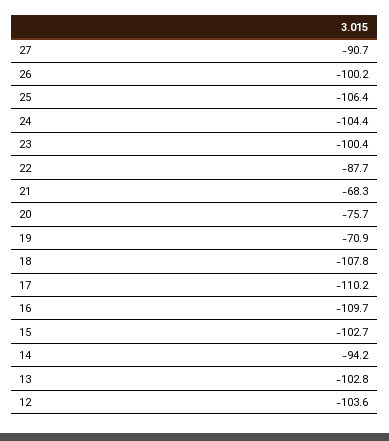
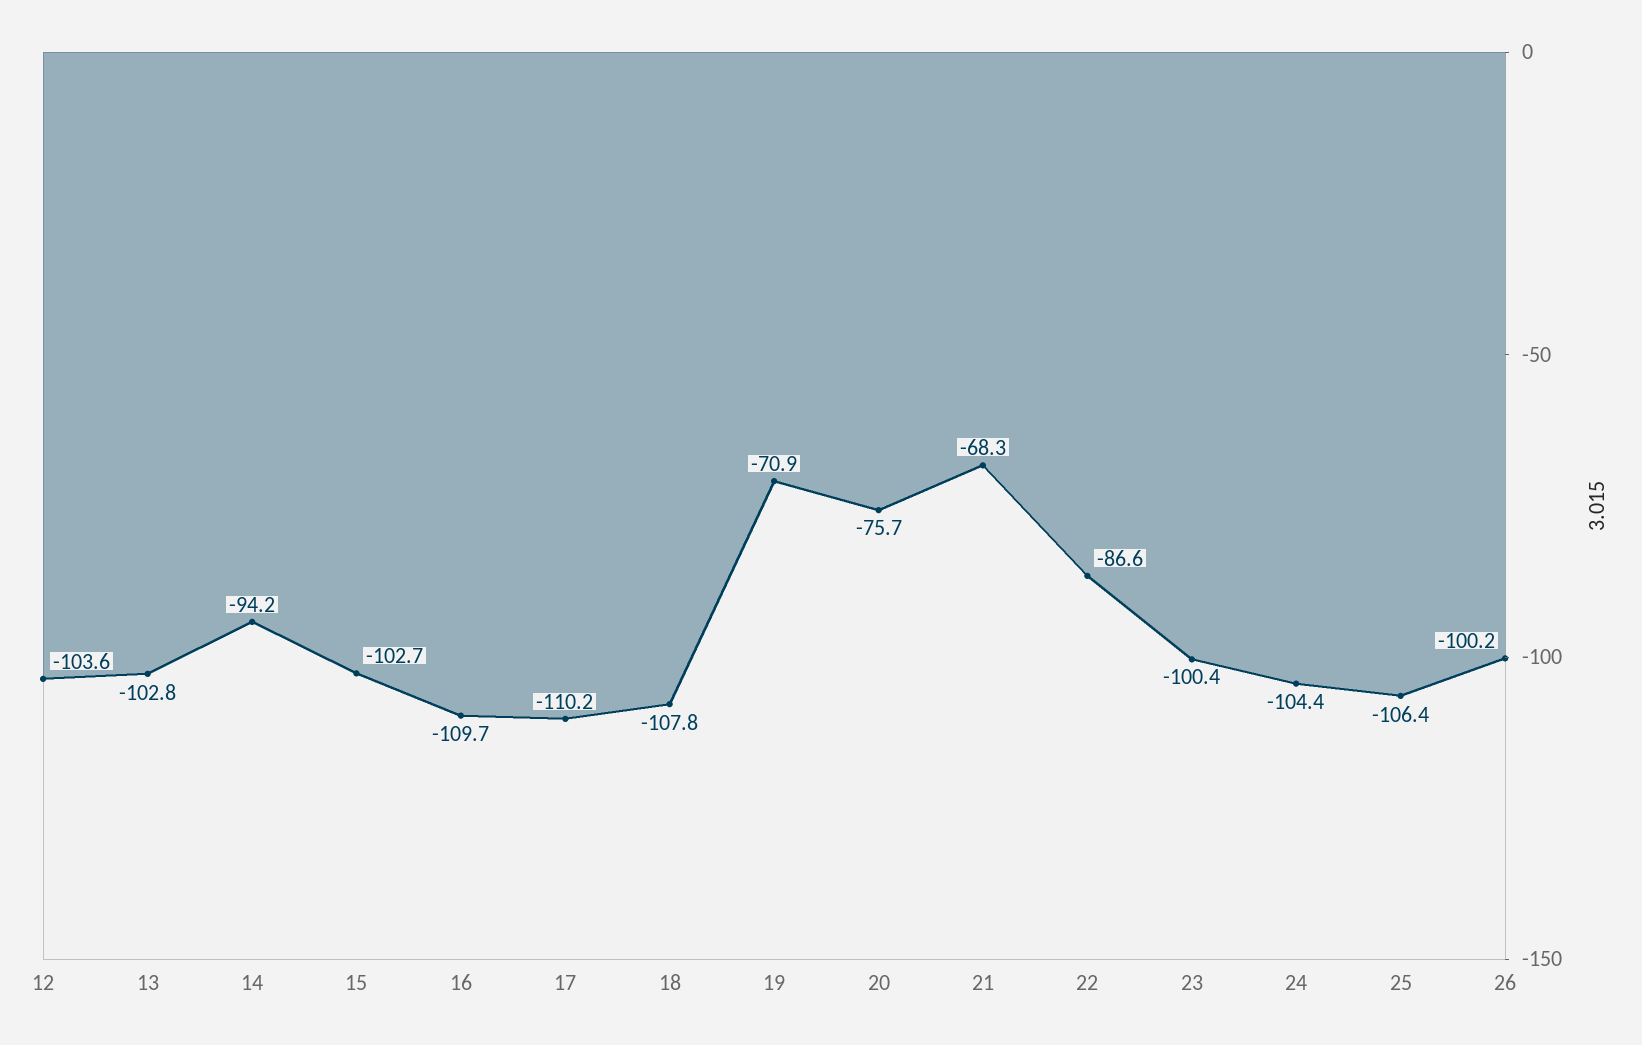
27: -90.7 -> none
22: -87.7 -> -86.6

